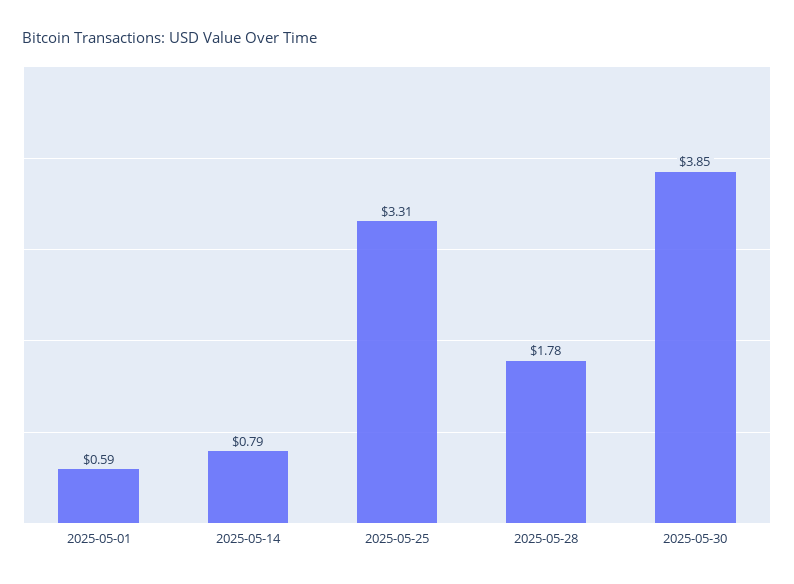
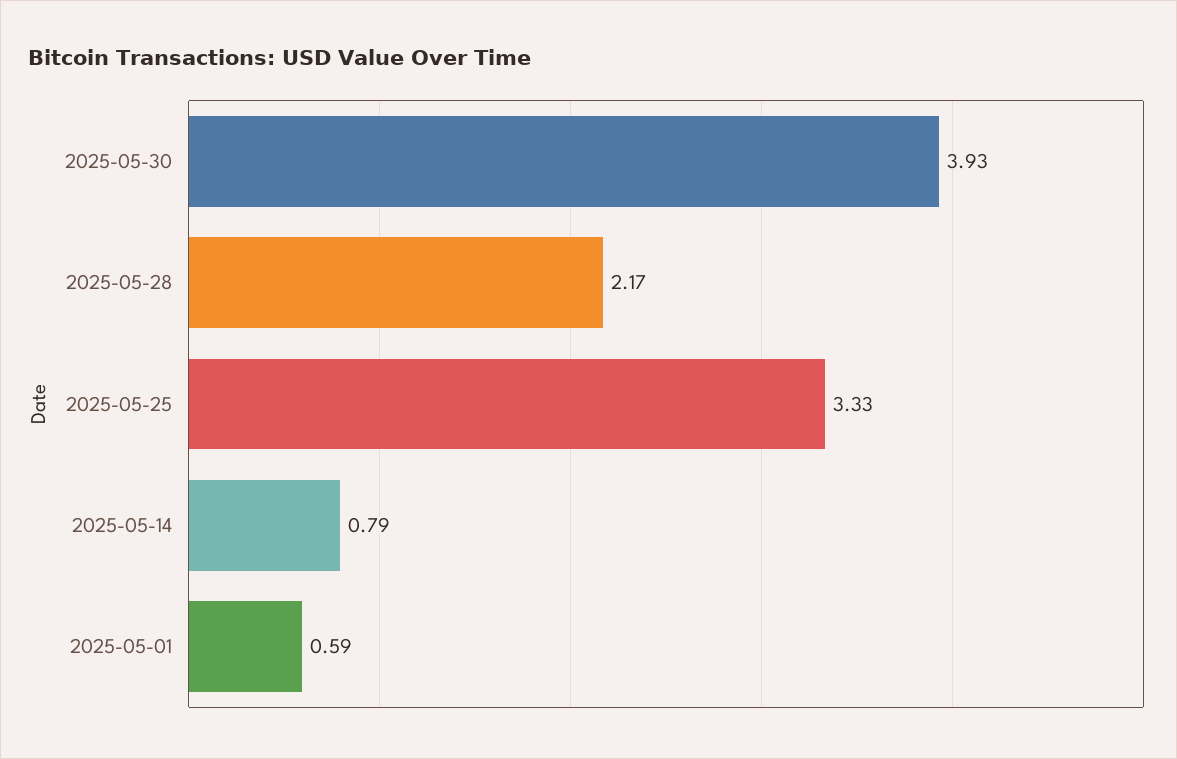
2025-05-25: 3.31 -> 3.33
2025-05-28: 1.78 -> 2.17
2025-05-30: 3.85 -> 3.93

